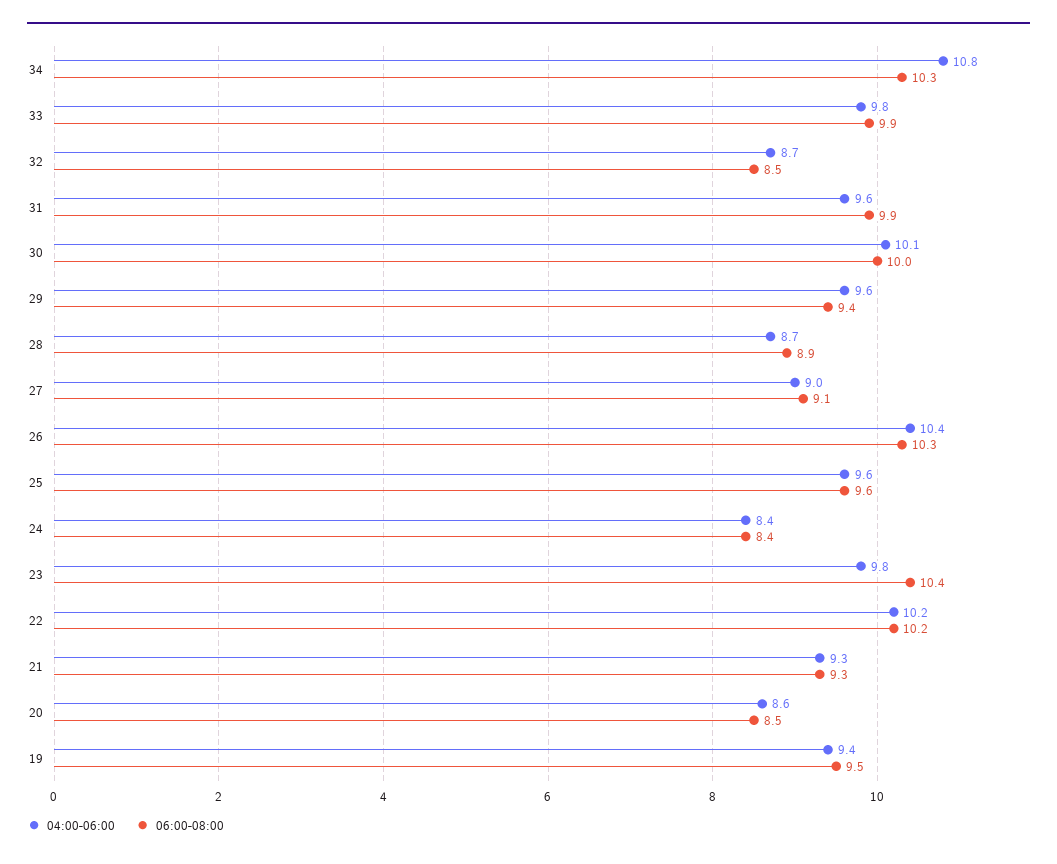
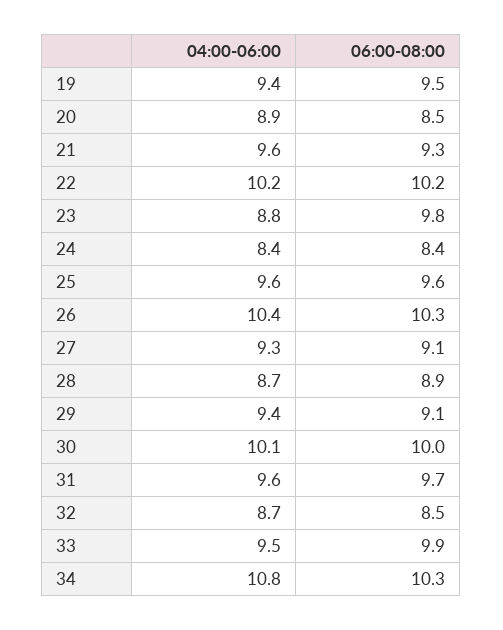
04:00-06:00, 33: 9.8 -> 9.5
06:00-08:00, 31: 9.9 -> 9.7
04:00-06:00, 29: 9.6 -> 9.4
06:00-08:00, 29: 9.4 -> 9.1
04:00-06:00, 27: 9 -> 9.3
04:00-06:00, 23: 9.8 -> 8.8
06:00-08:00, 23: 10.4 -> 9.8
04:00-06:00, 21: 9.3 -> 9.6
04:00-06:00, 20: 8.6 -> 8.9

